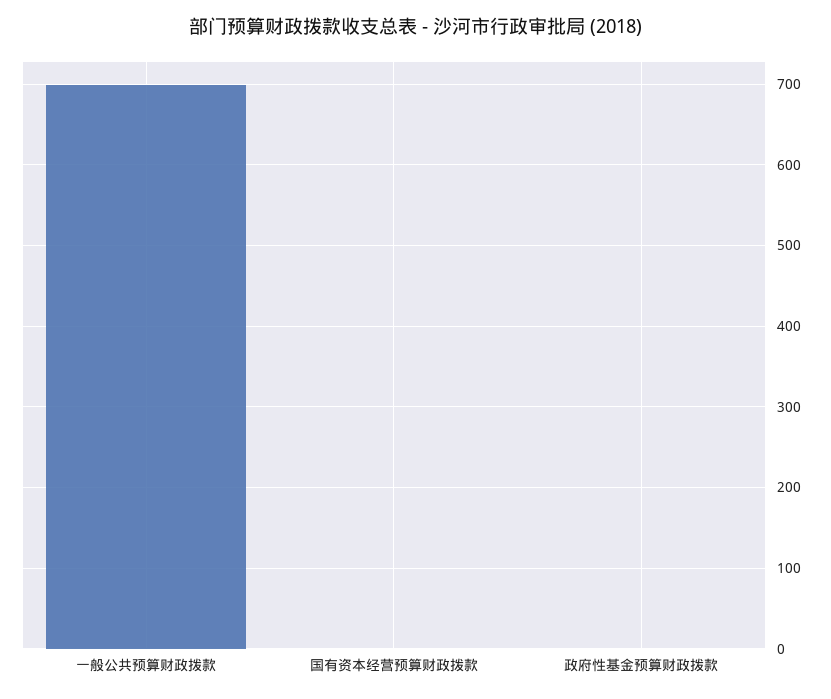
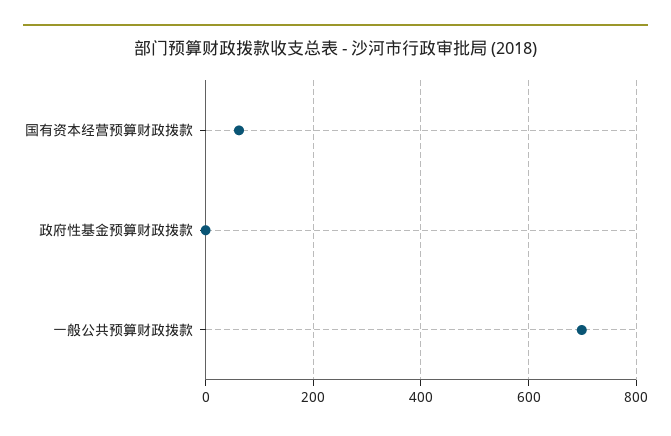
国有资本经营预算财政拨款: 0 -> 60

